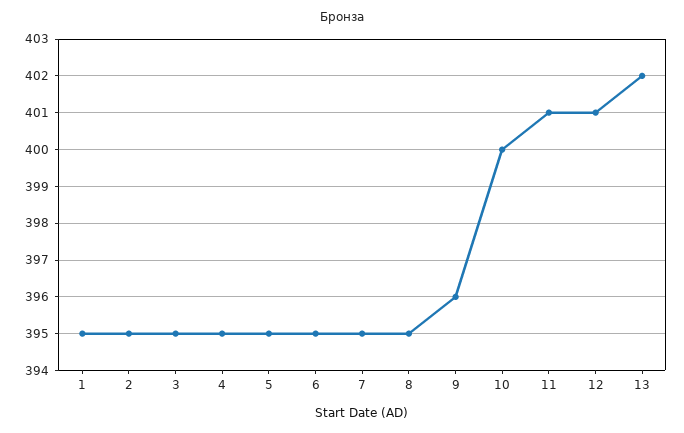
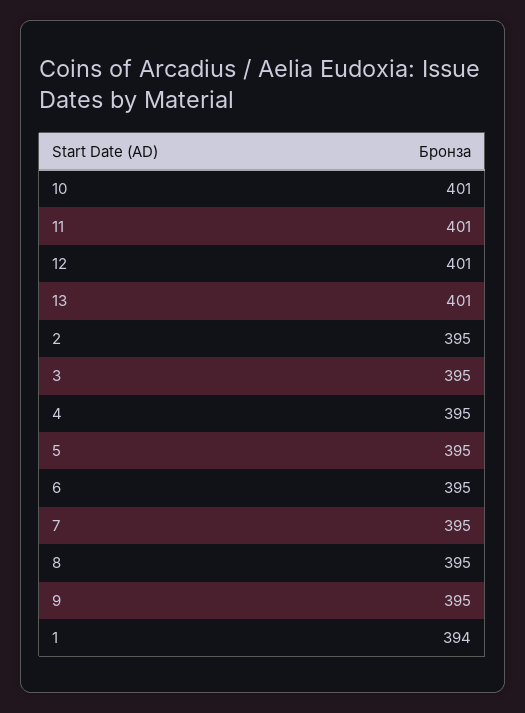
1: 395 -> 394
9: 396 -> 395
10: 400 -> 401
13: 402 -> 401

